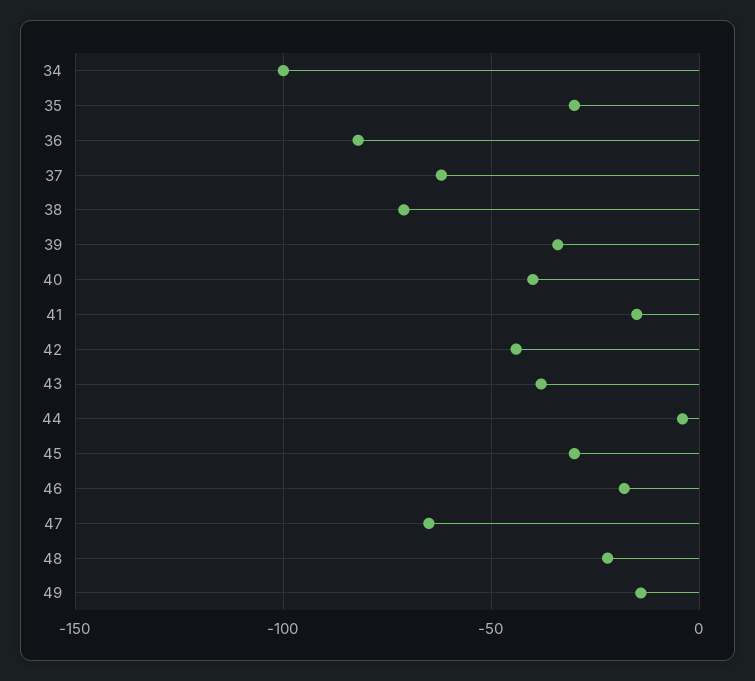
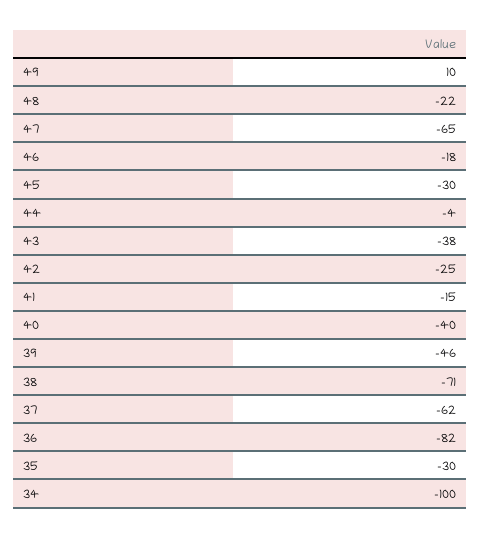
39: -35 -> -46
42: -45 -> -25
49: -15 -> 10

